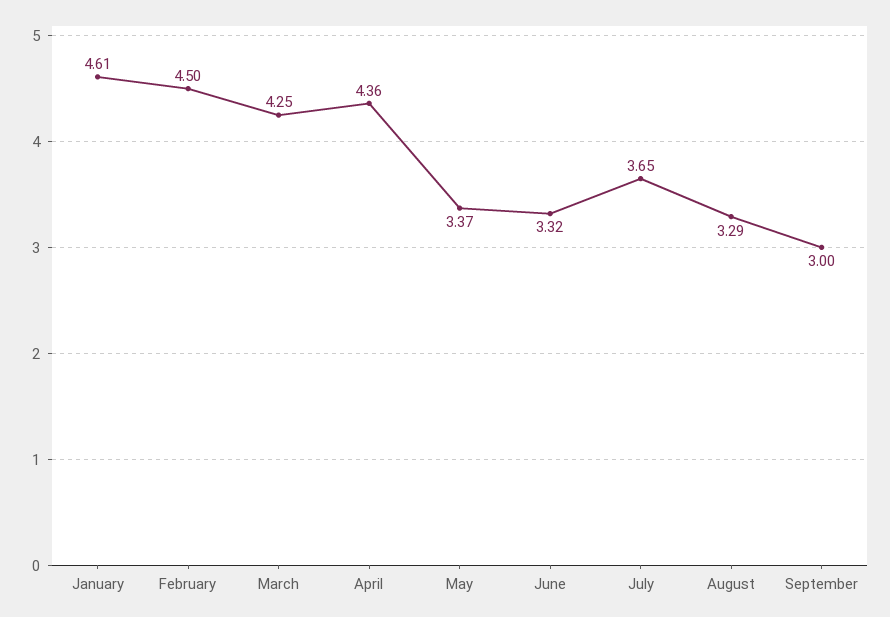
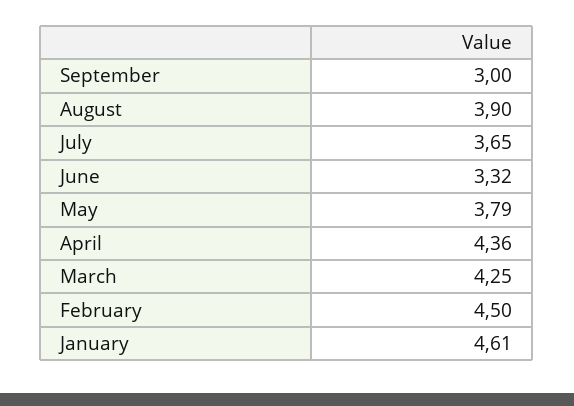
May: 3.37 -> 3.79
August: 3.29 -> 3.9

